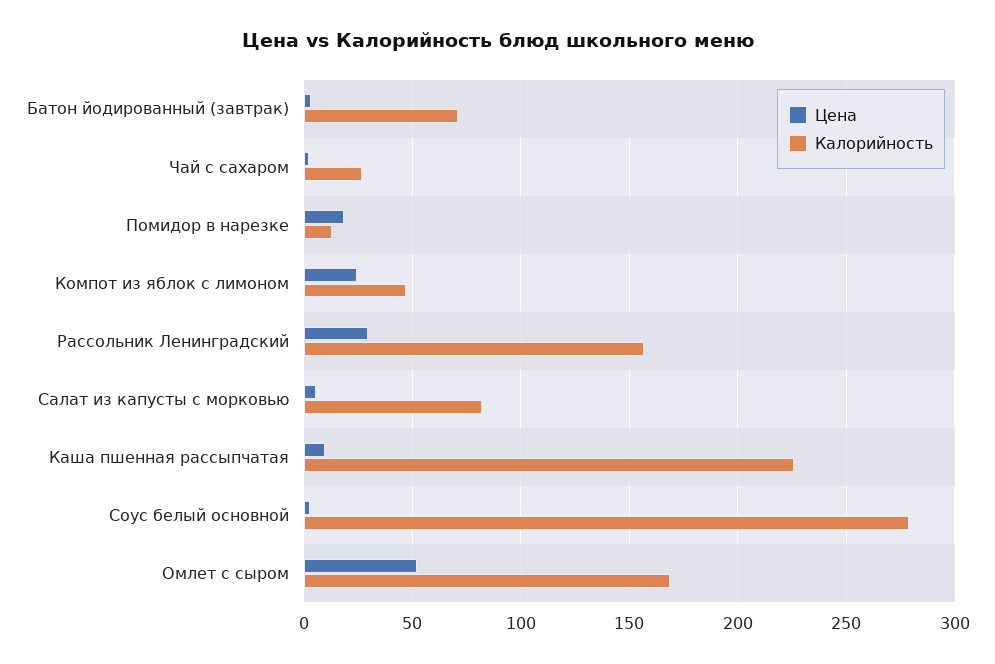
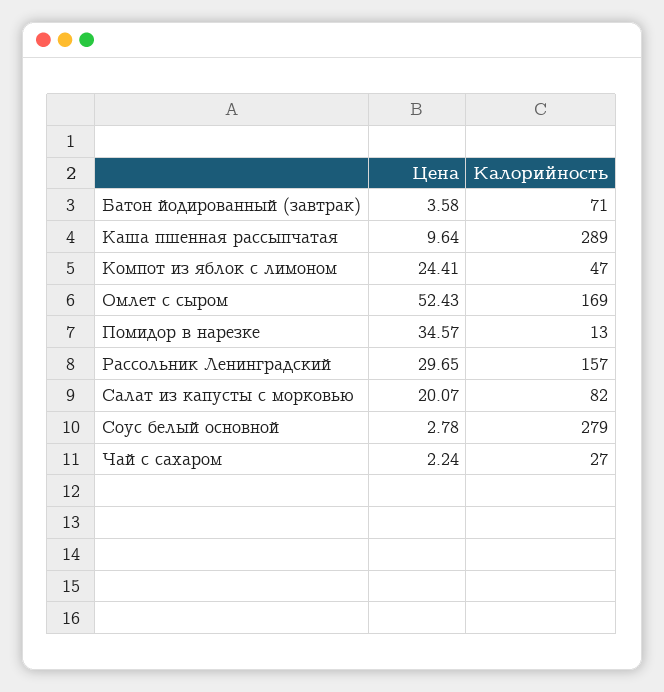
Цена, Помидор в нарезке: 20 -> 34.57
Цена, Салат из капусты с морковью: 5 -> 20.07
Калорийность, Каша пшенная рассыпчатая: 225 -> 289

